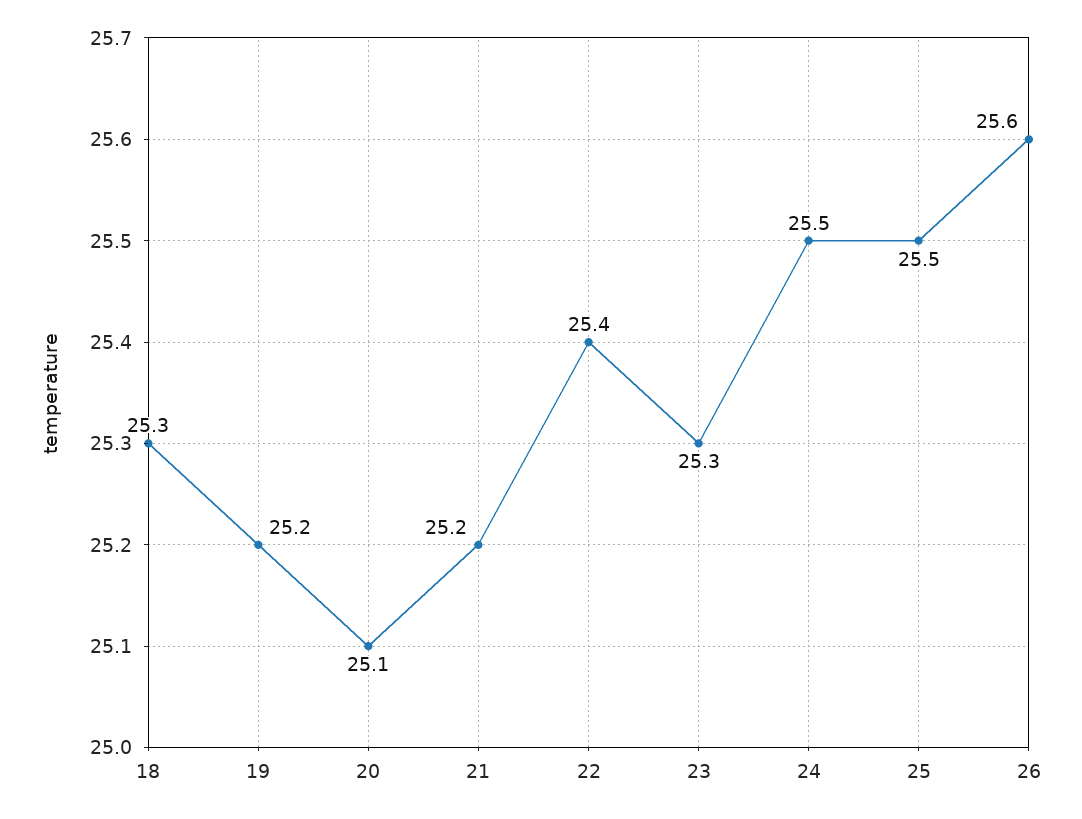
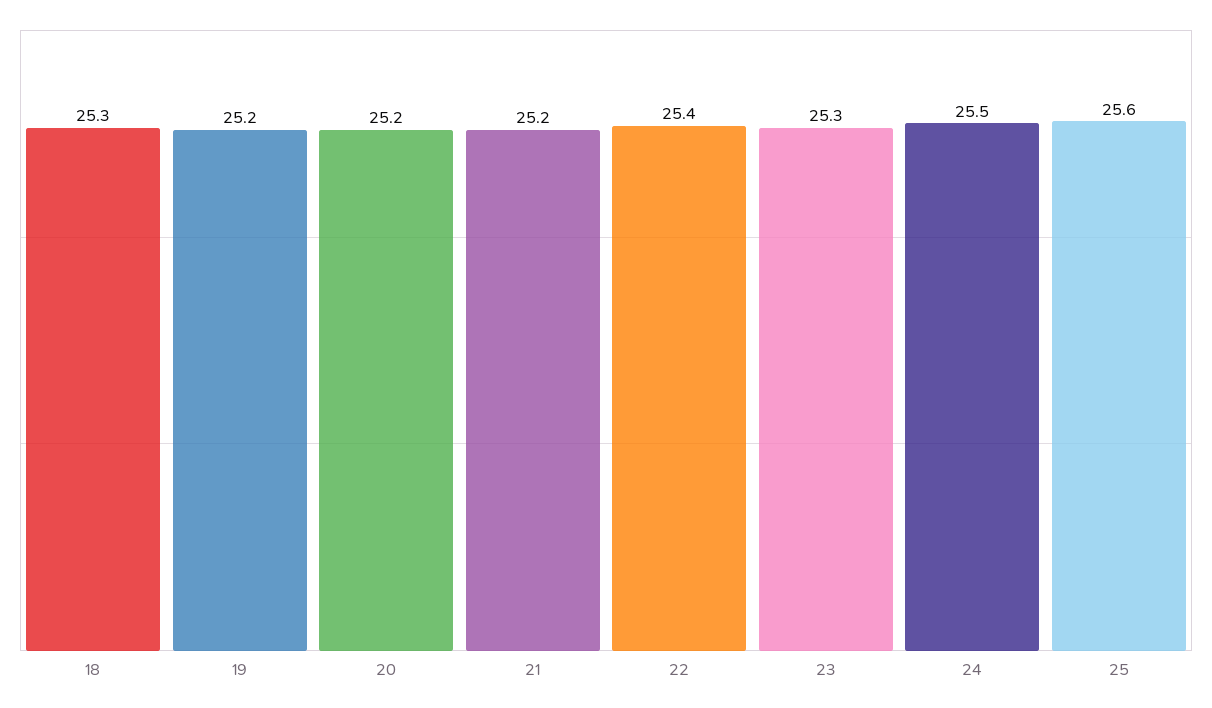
20: 25.1 -> 25.2
25: 25.5 -> 25.6
26: 25.6 -> none

